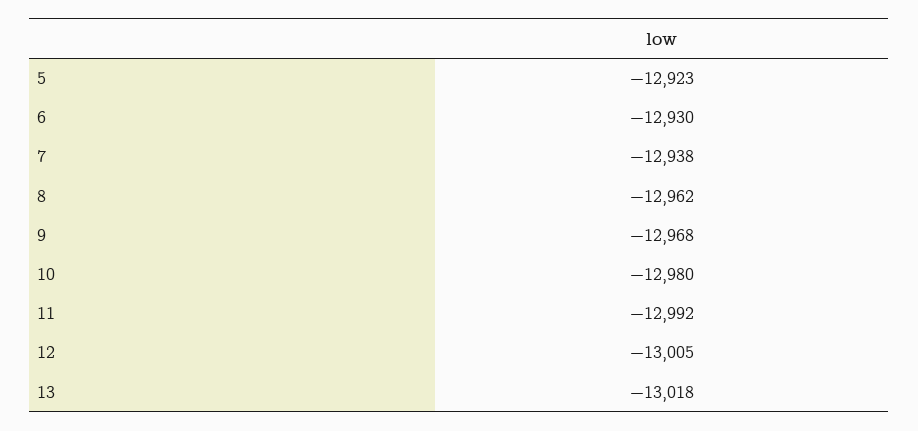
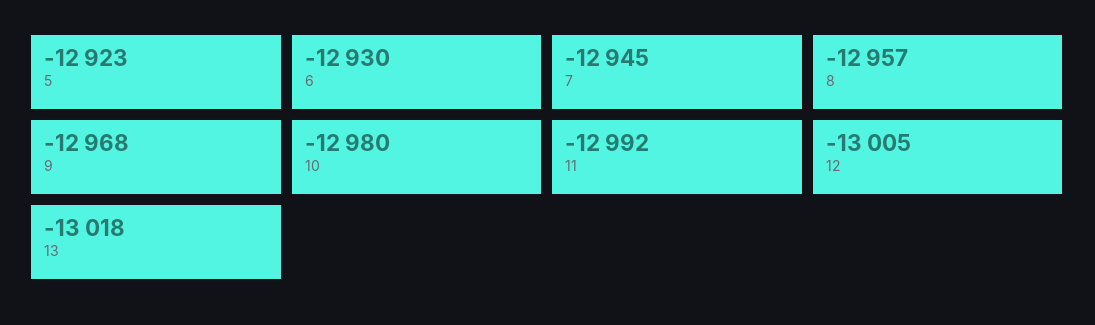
7: -12938 -> -12945
8: -12962 -> -12957

